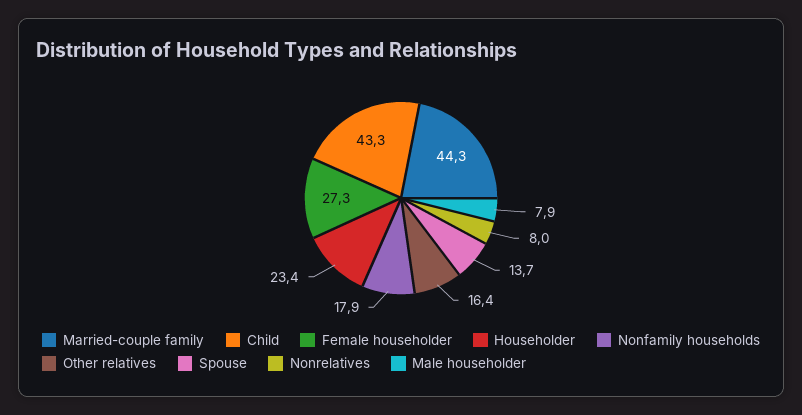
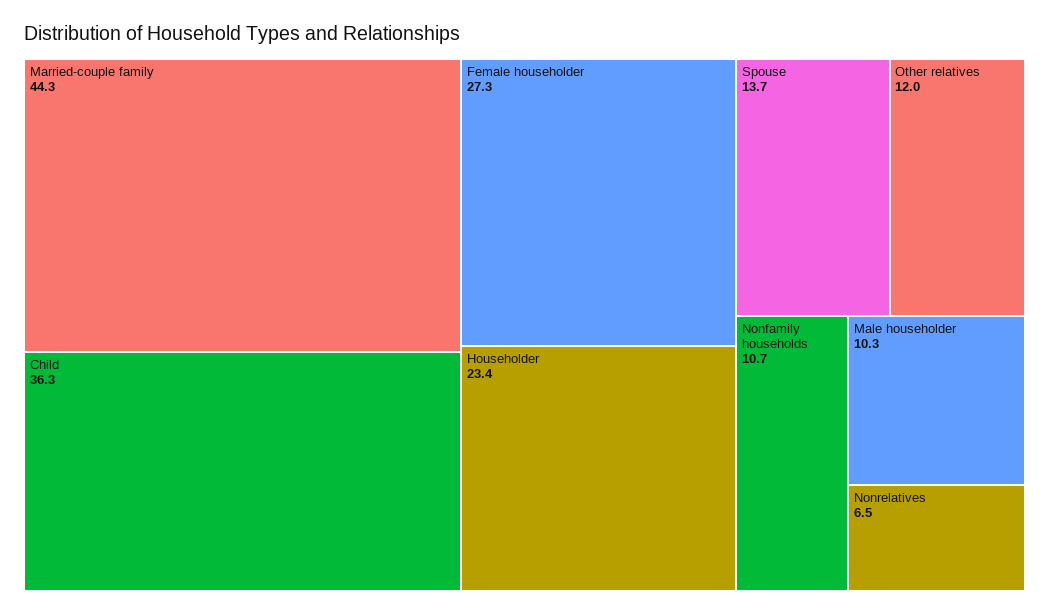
Child: 43.3 -> 36.3
Nonfamily households: 17.9 -> 10.7
Other relatives: 16.4 -> 12
Nonrelatives: 8 -> 6.5
Male householder: 7.9 -> 10.3

